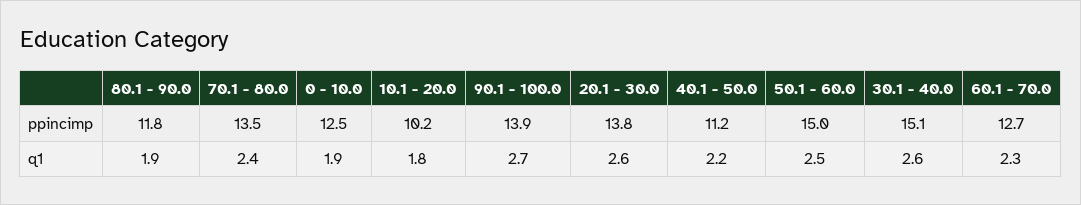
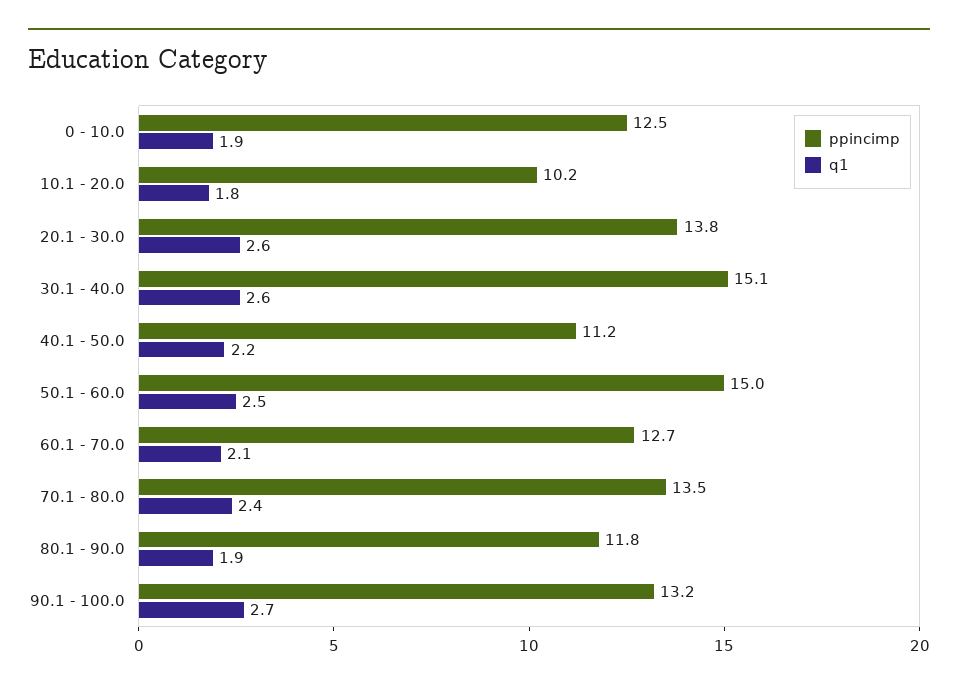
ppincimp, 90.1 - 100.0: 13.9 -> 13.2
q1, 60.1 - 70.0: 2.3 -> 2.1

